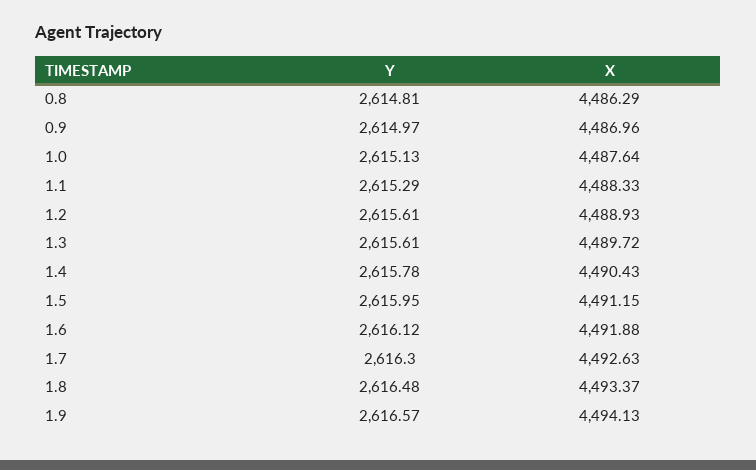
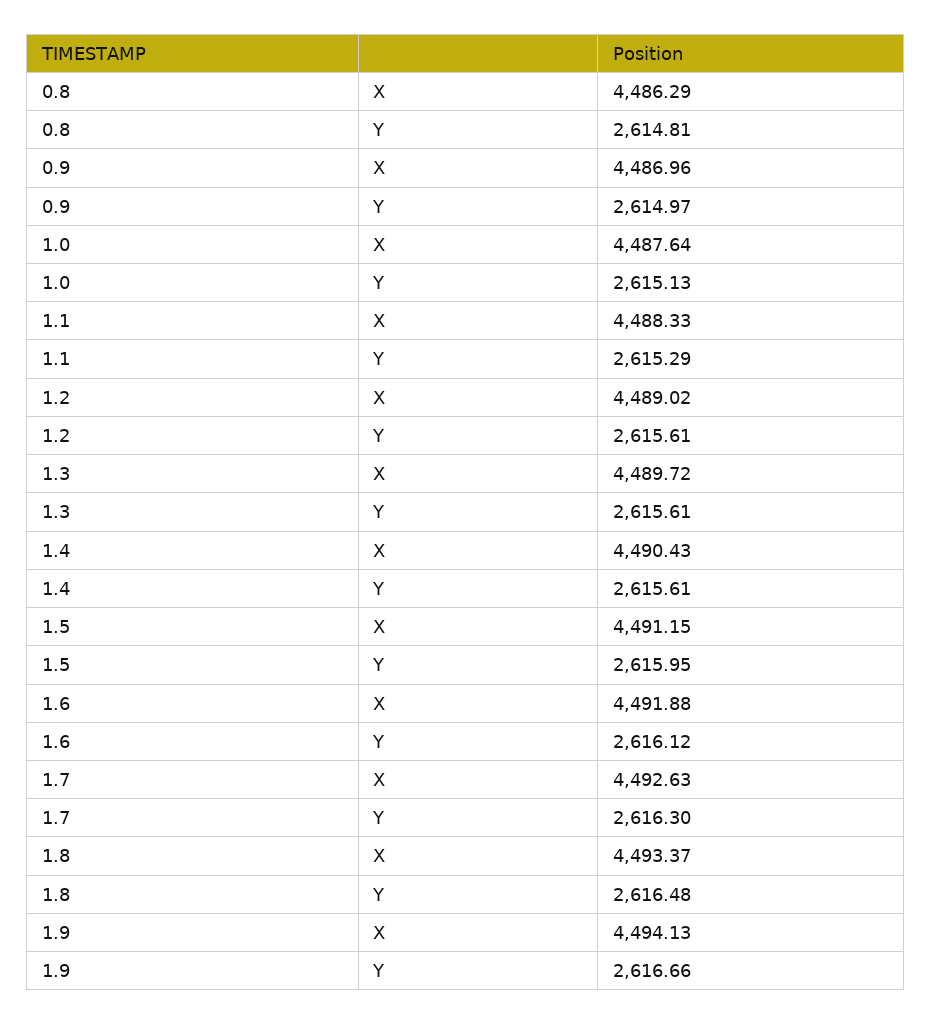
X, 1.2: 4488.93 -> 4489.02
Y, 1.4: 2615.78 -> 2615.61
Y, 1.9: 2616.57 -> 2616.66

